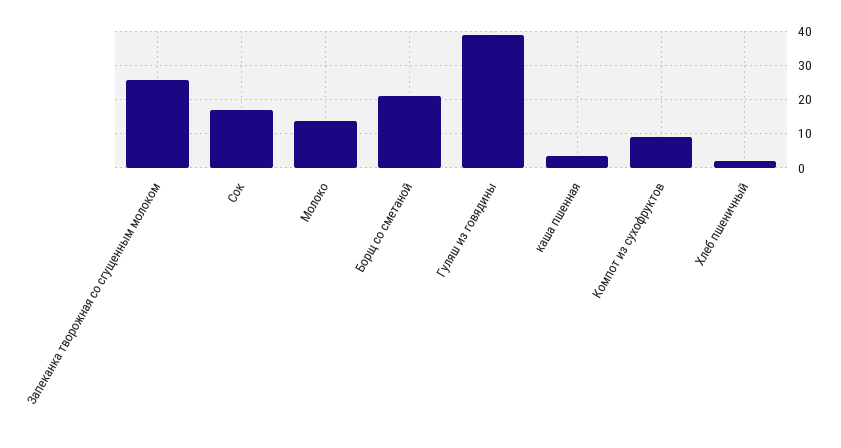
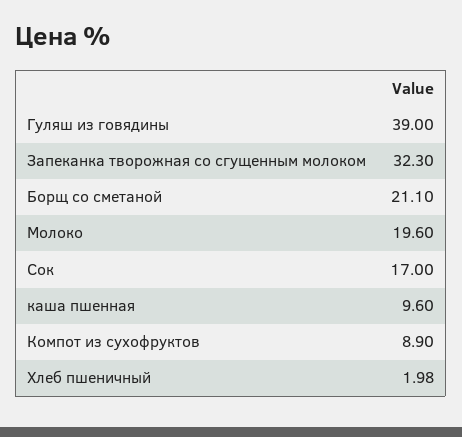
Запеканка творожная со сгущенным молоком: 26 -> 32.3
Молоко: 14 -> 19.6
каша пшенная: 4 -> 9.6

